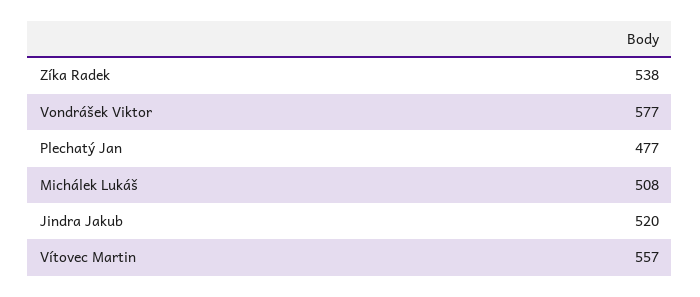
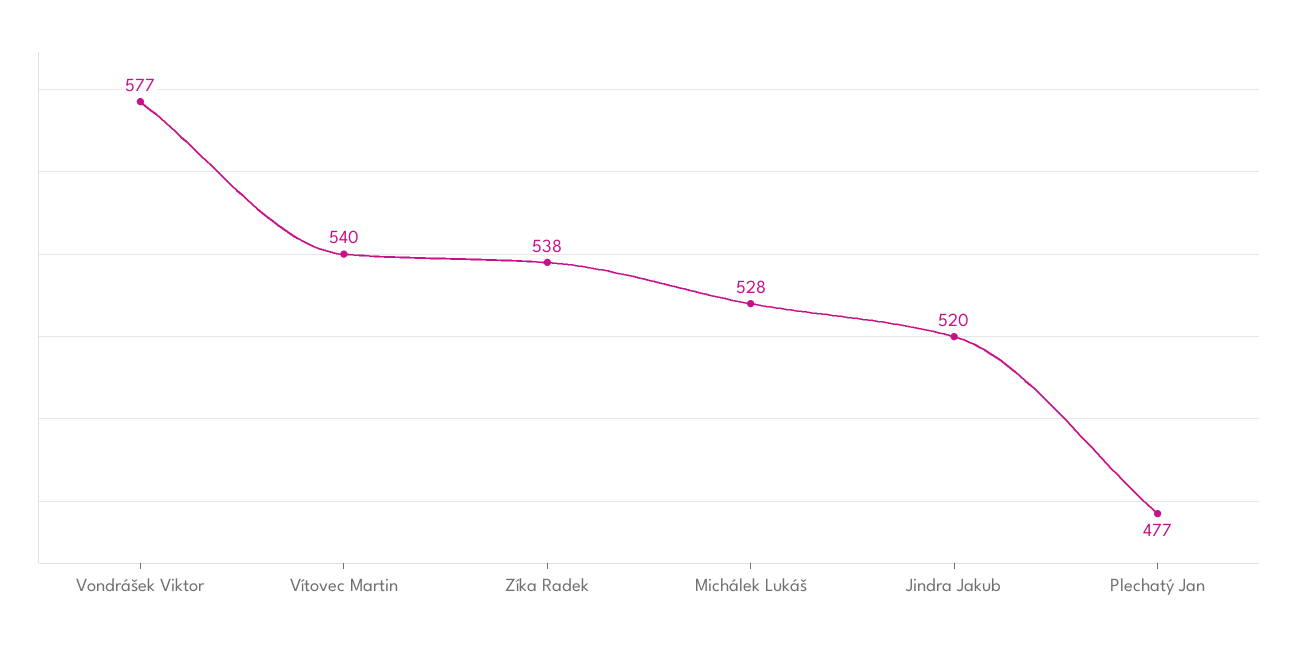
Michálek Lukáš: 508 -> 528
Vítovec Martin: 557 -> 540

